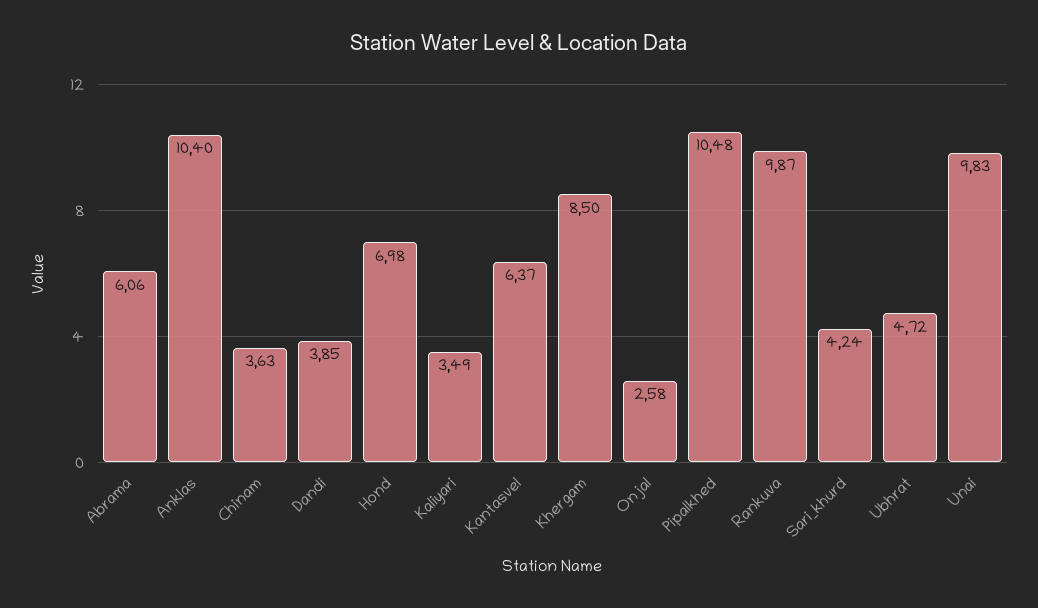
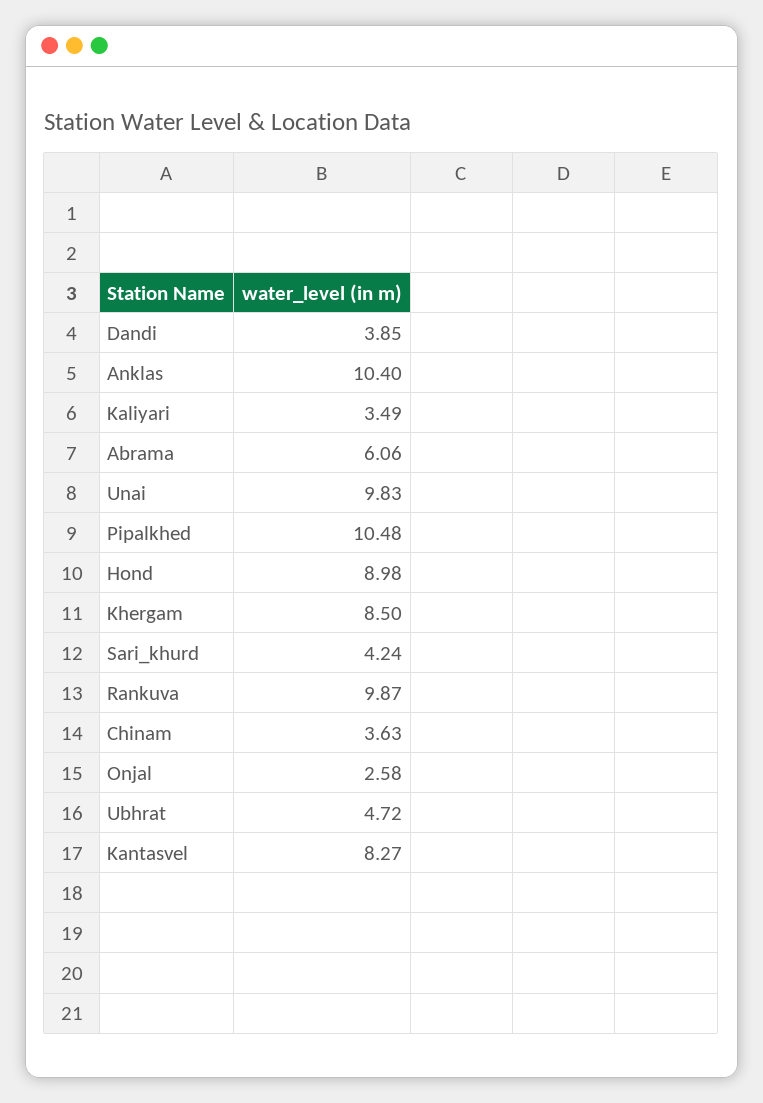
Hond: 6.98 -> 8.98
Kantasvel: 6.37 -> 8.27

